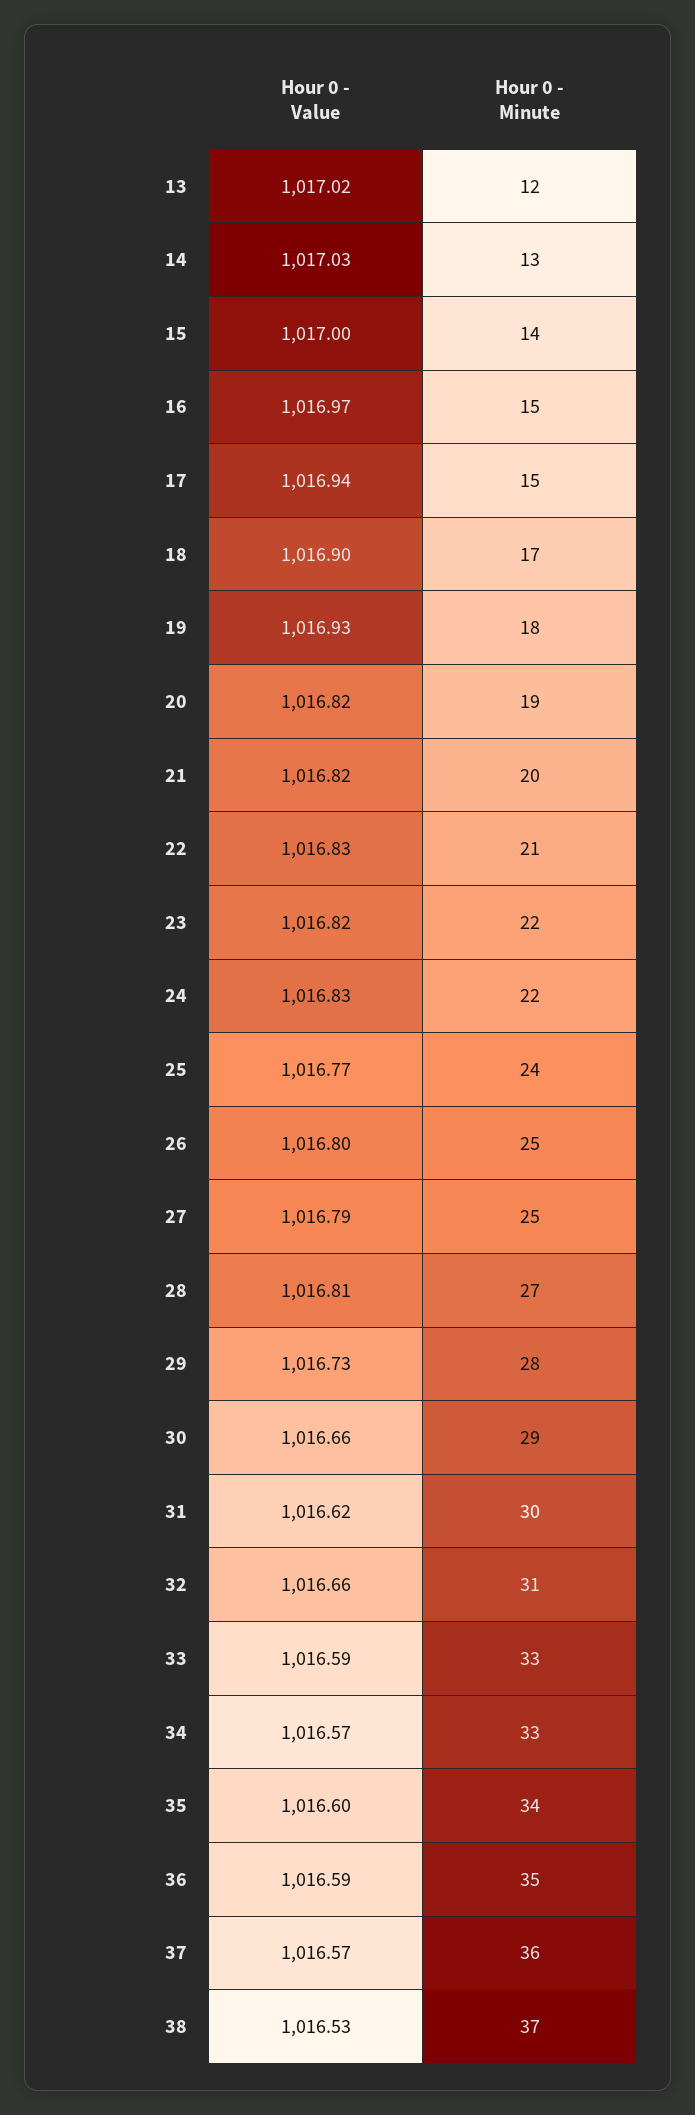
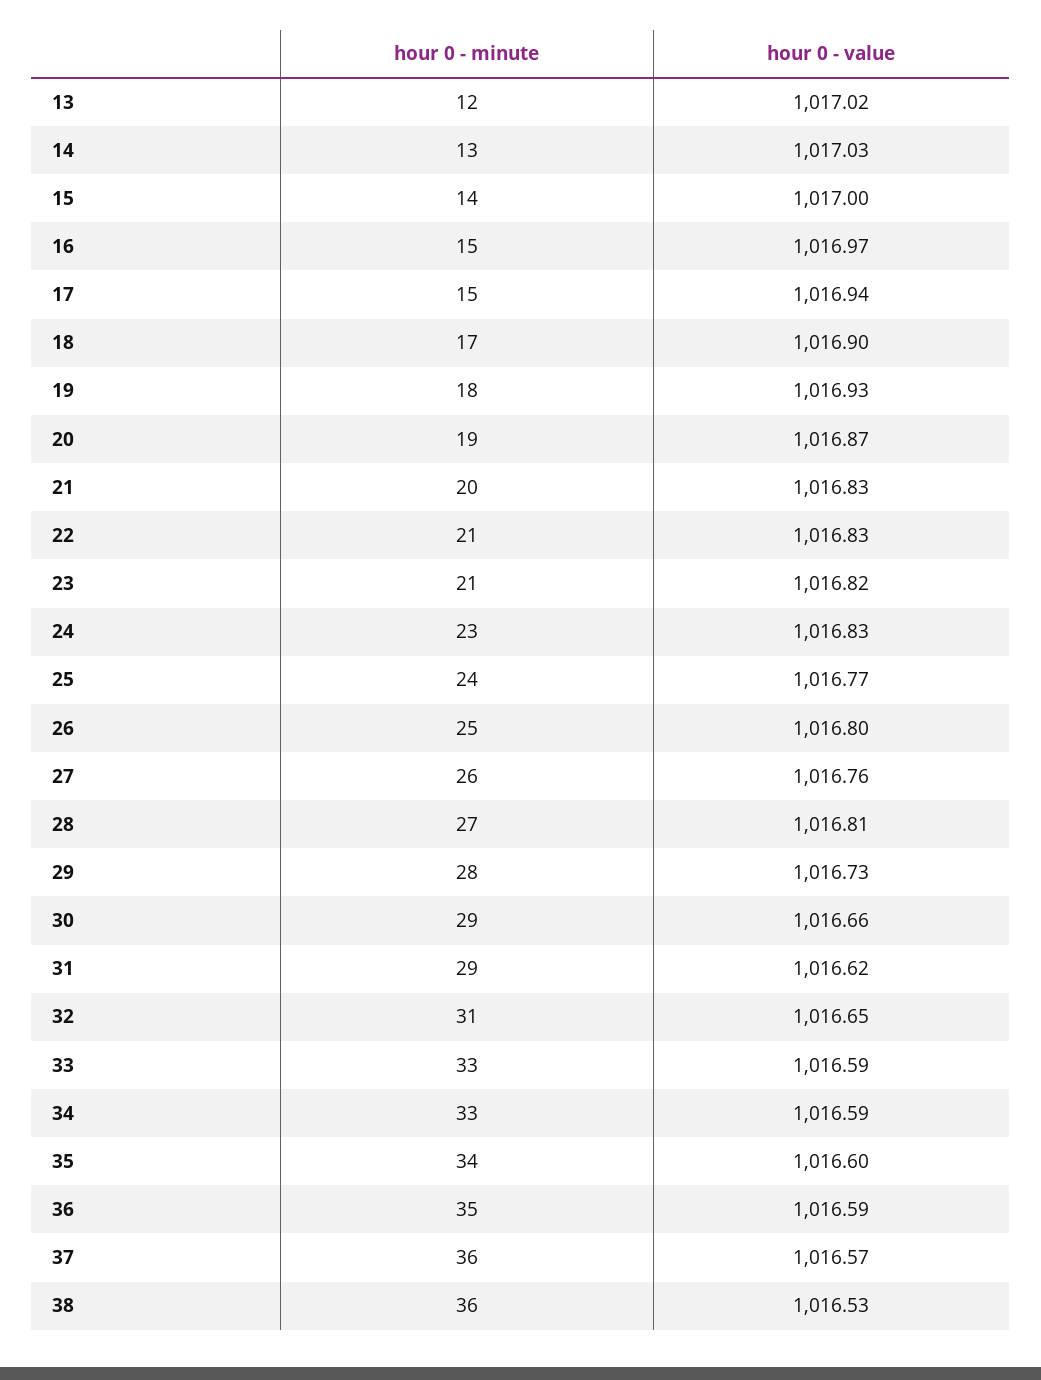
Hour 0 - Value, 20: 1016.82 -> 1016.87
Hour 0 - Value, 21: 1016.82 -> 1016.83
Hour 0 - Minute, 23: 22 -> 21
Hour 0 - Minute, 24: 22 -> 23
Hour 0 - Value, 27: 1016.79 -> 1016.76
Hour 0 - Minute, 27: 25 -> 26
Hour 0 - Minute, 31: 30 -> 29
Hour 0 - Value, 32: 1016.66 -> 1016.65
Hour 0 - Value, 34: 1016.57 -> 1016.59
Hour 0 - Minute, 38: 37 -> 36

